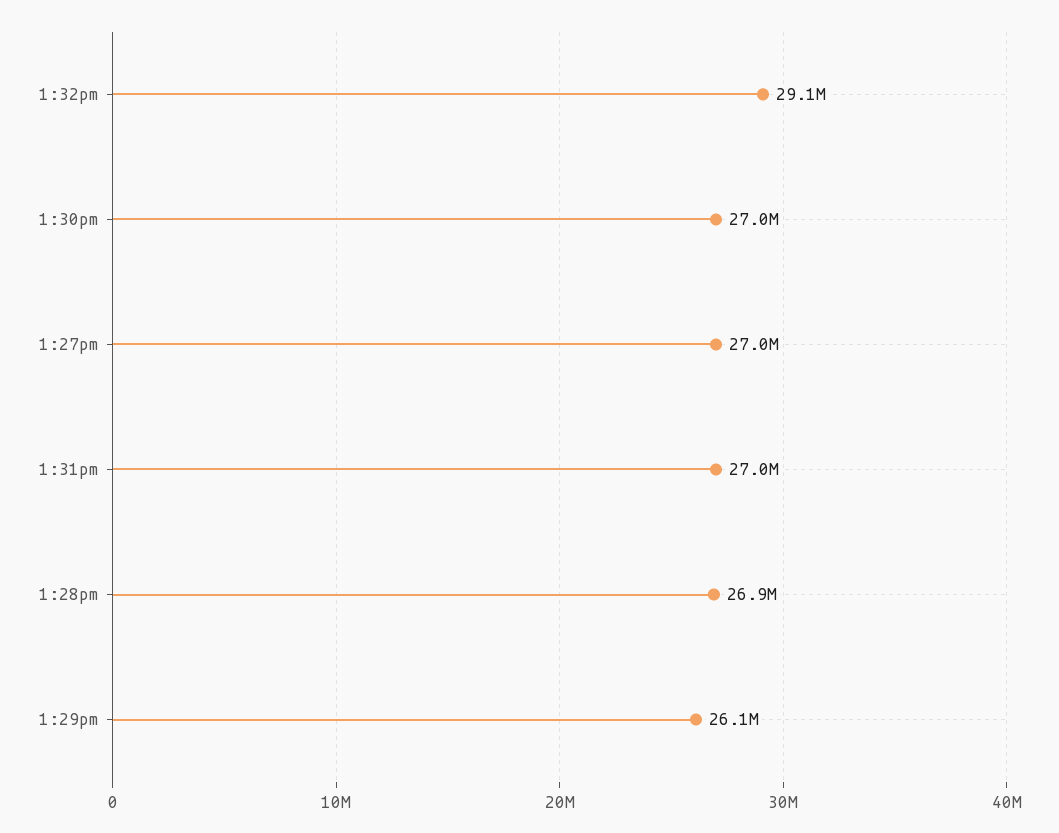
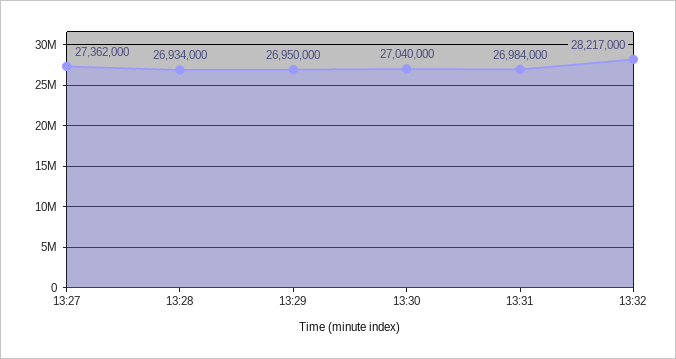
1:32pm: 29100000 -> 28217000
1:27pm: 27000000 -> 27362000
1:29pm: 26100000 -> 26950000

